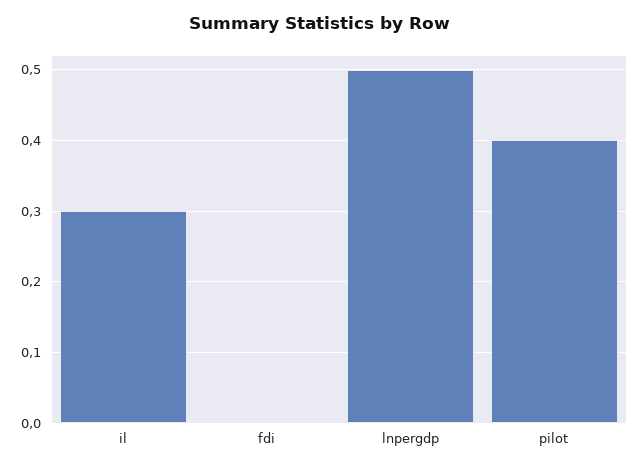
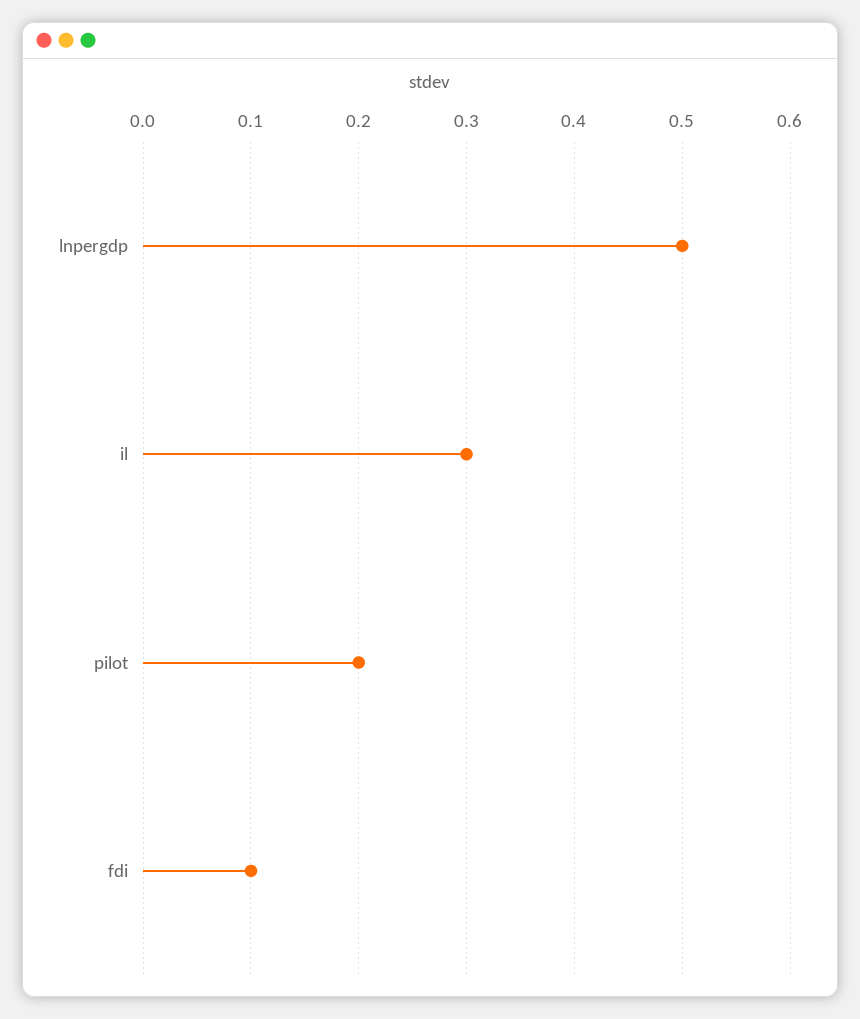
fdi: 0 -> 0.1
pilot: 0.4 -> 0.2

